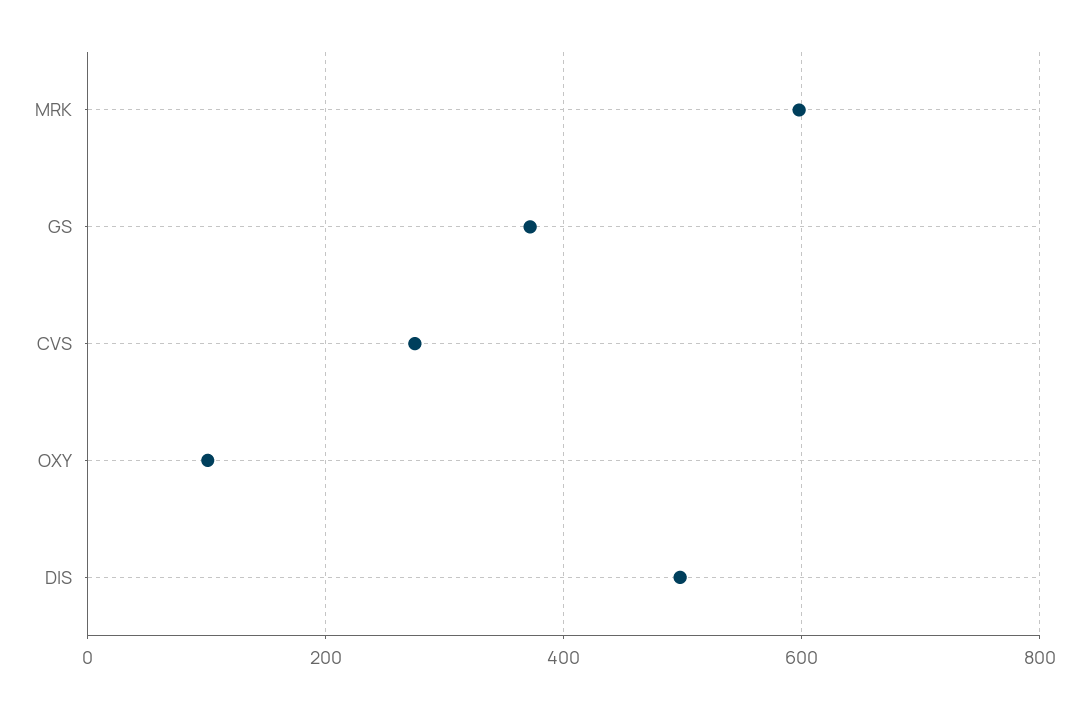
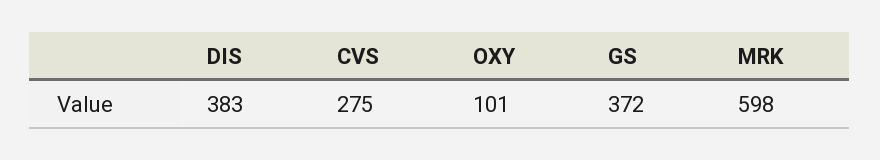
DIS: 500 -> 383

